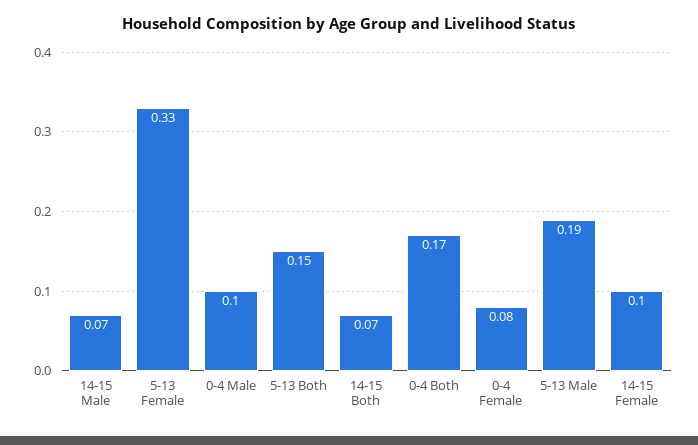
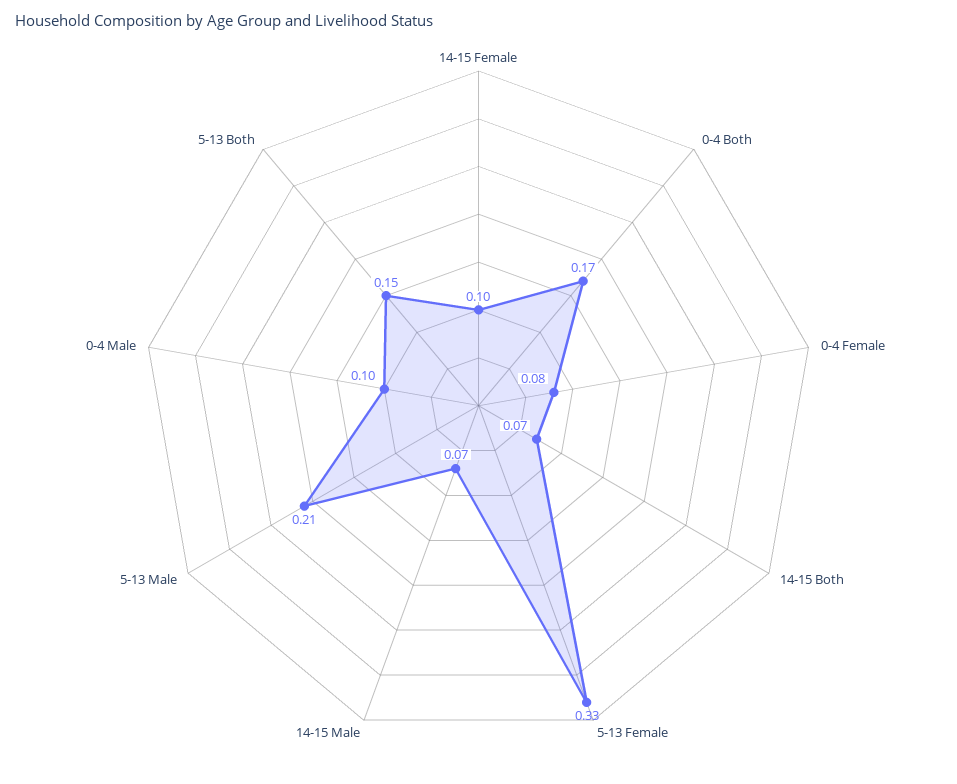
5-13 Male: 0.19 -> 0.21

